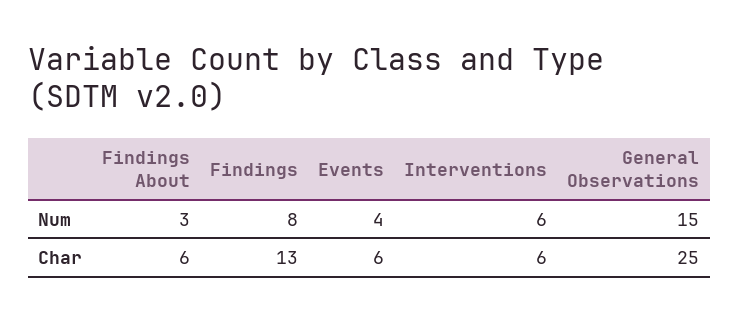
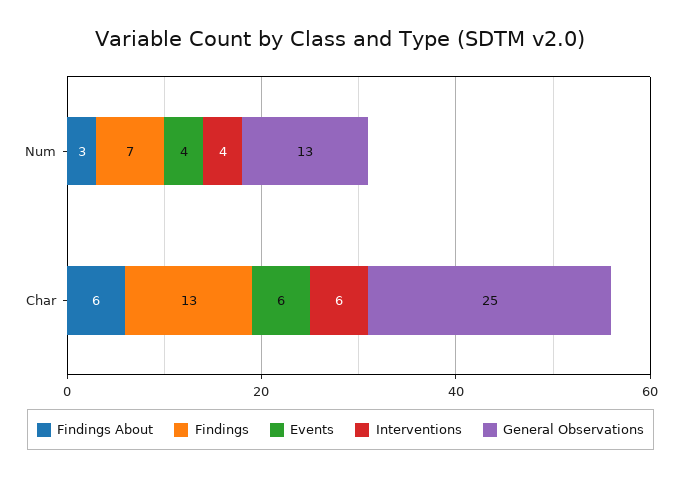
Findings, Num: 8 -> 7
Interventions, Num: 6 -> 4
General Observations, Num: 15 -> 13

